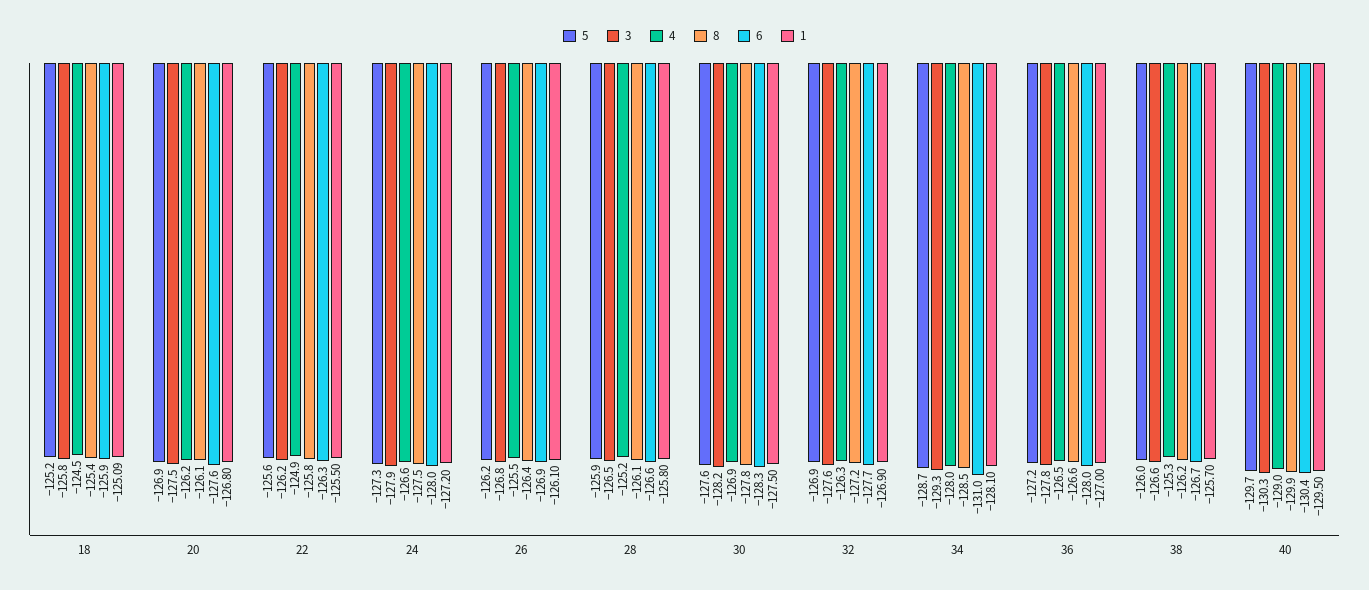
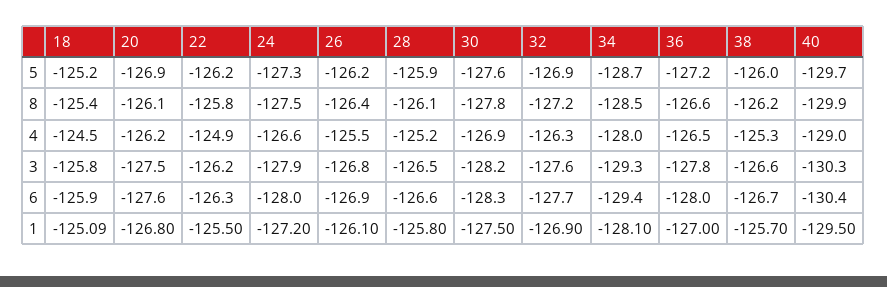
5, 22: -125.6 -> -126.2
6, 34: -131 -> -129.4

